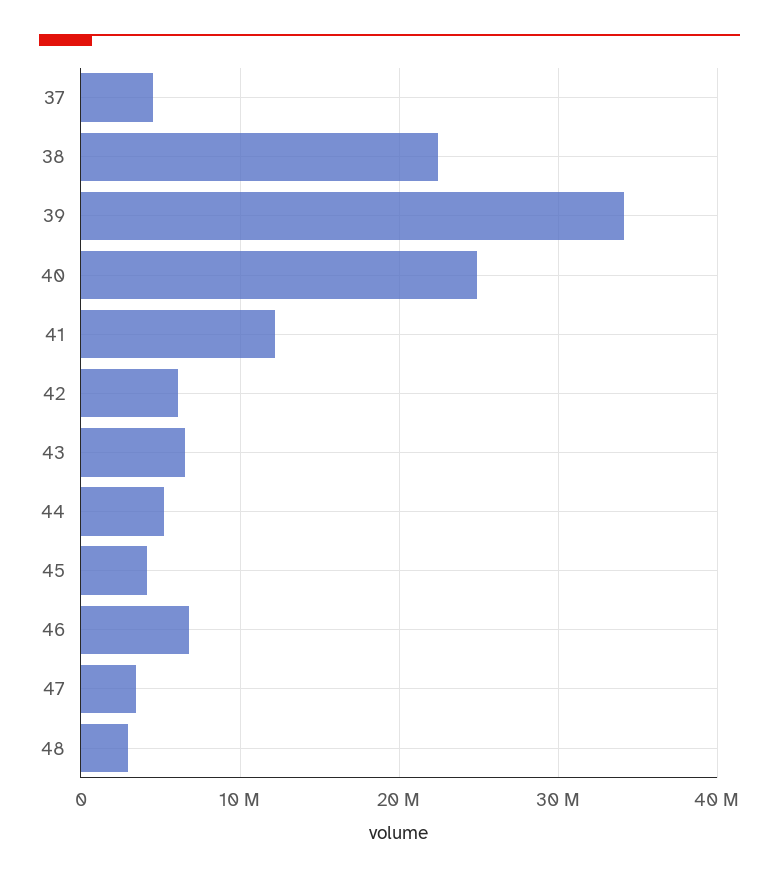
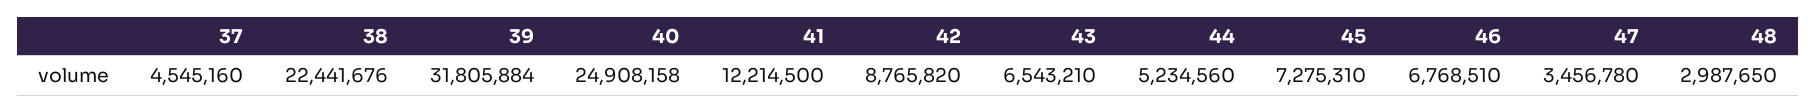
39: 34000000 -> 31805884
42: 6000000 -> 8765820
45: 4000000 -> 7275310

